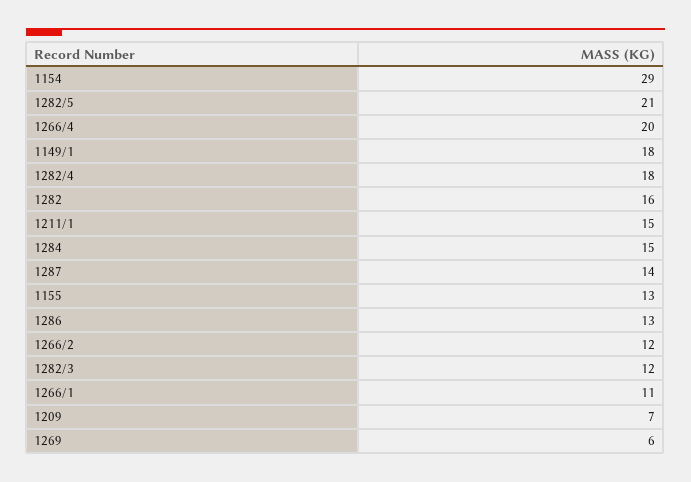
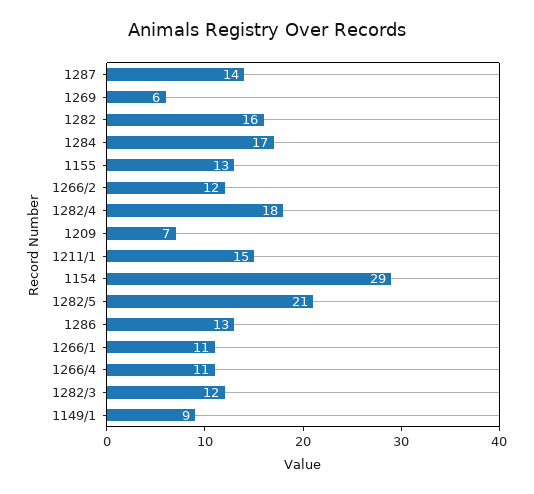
1266/4: 20 -> 11
1149/1: 18 -> 9
1284: 15 -> 17

